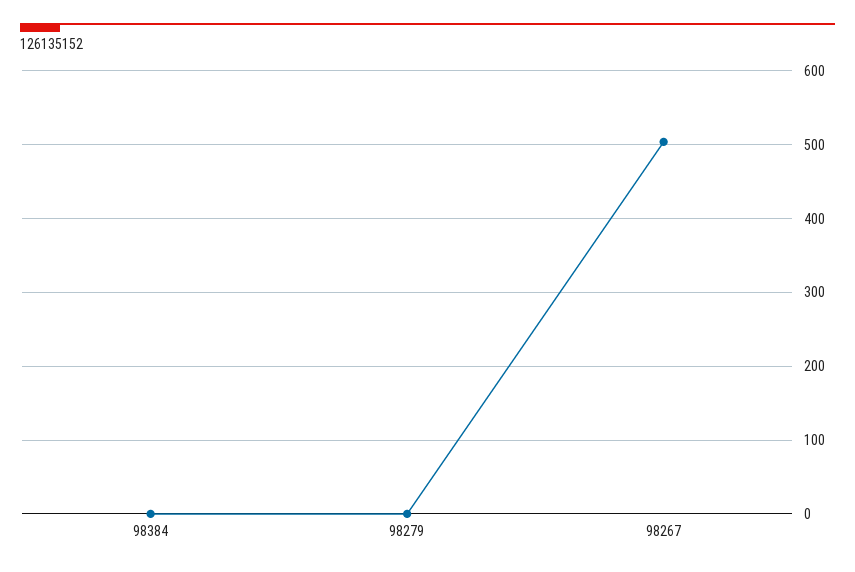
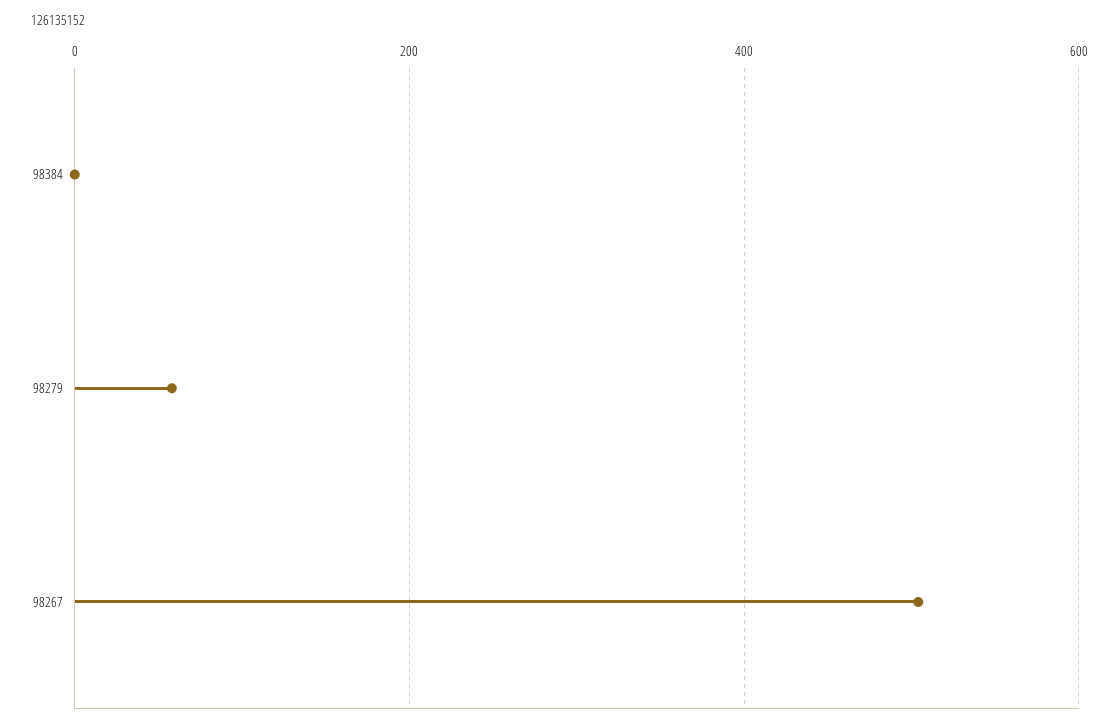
98279: 0 -> 60

